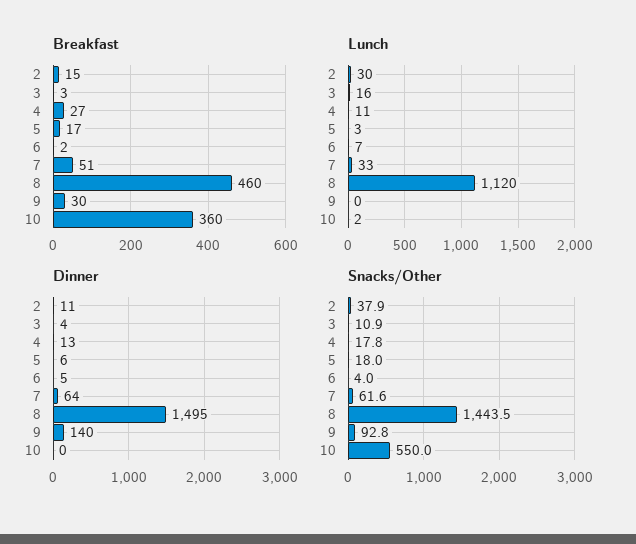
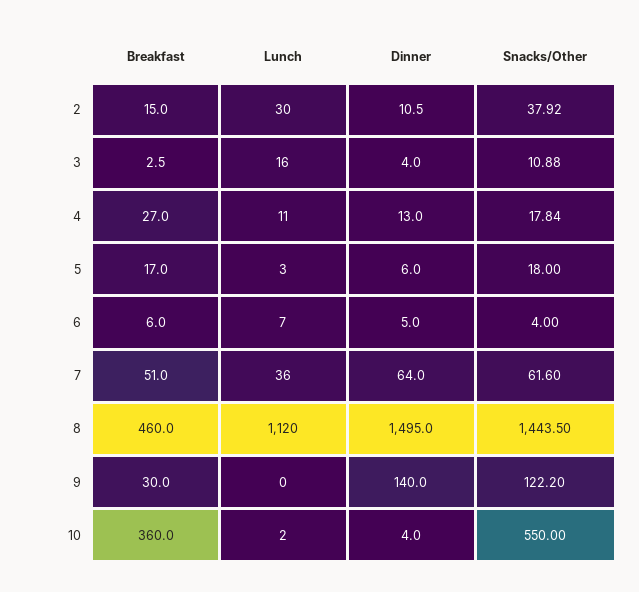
Breakfast, 6: 2 -> 6
Lunch, 7: 33 -> 36
Dinner, 10: 0 -> 4
Snacks/Other, 9: 92.8 -> 122.2

